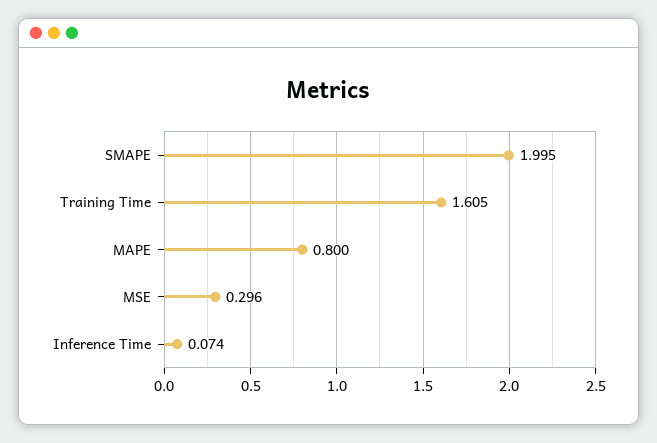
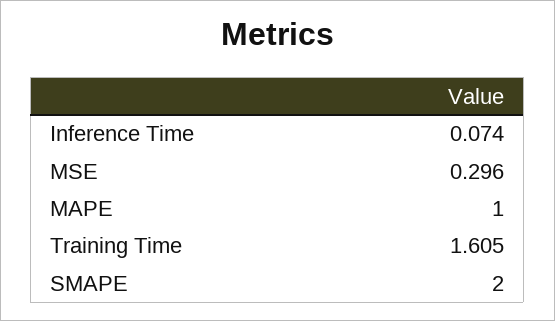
SMAPE: 1.995 -> 2
MAPE: 0.8 -> 1

